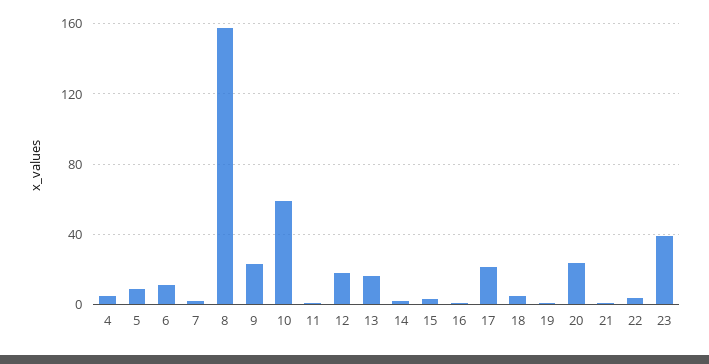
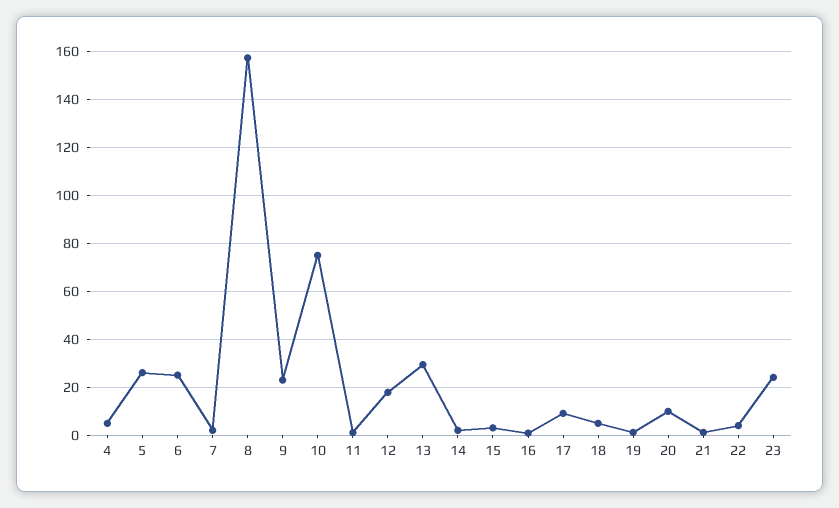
5: 10 -> 25
6: 10 -> 25
10: 60 -> 75
13: 15 -> 30
17: 20 -> 10
20: 25 -> 10
23: 40 -> 25

